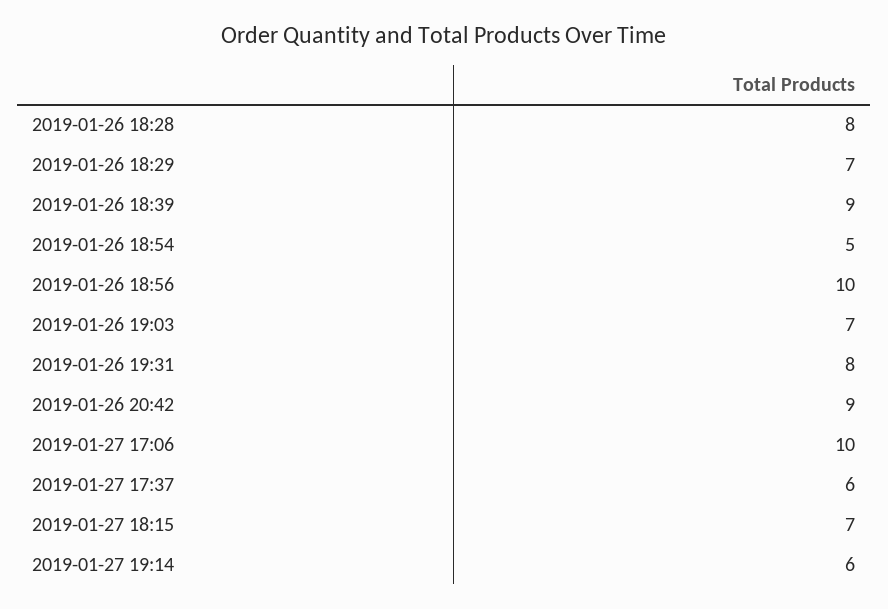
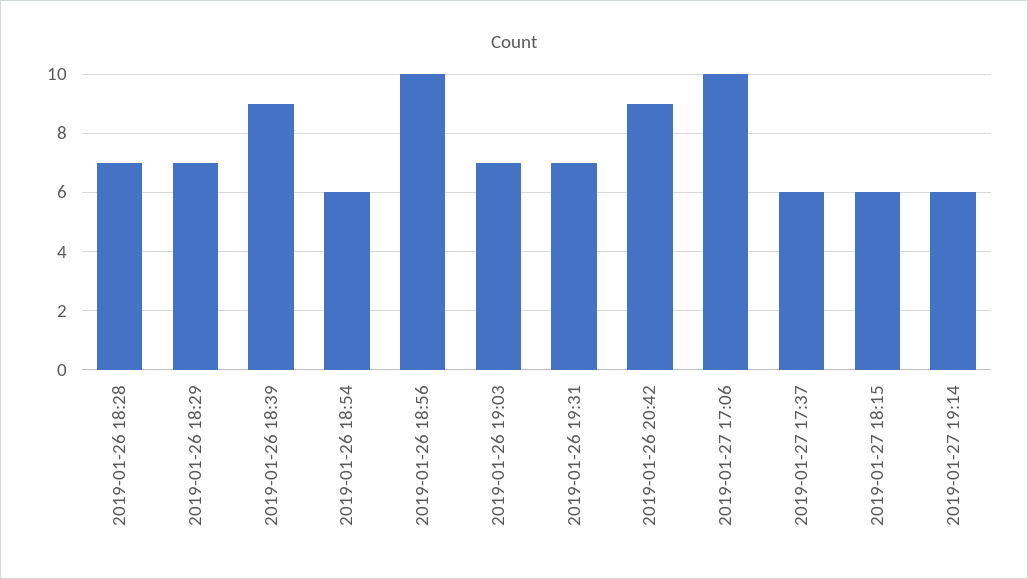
2019-01-26 18:28: 8 -> 7
2019-01-26 18:54: 5 -> 6
2019-01-26 19:31: 8 -> 7
2019-01-27 18:15: 7 -> 6

